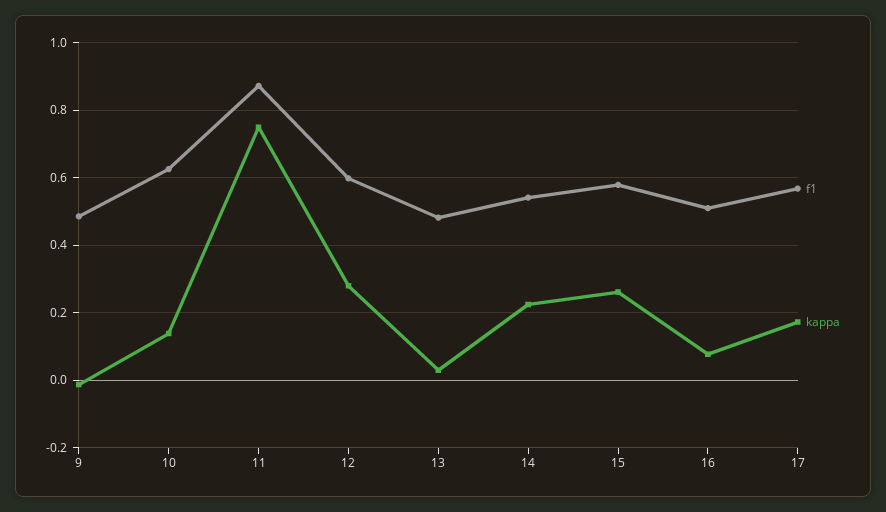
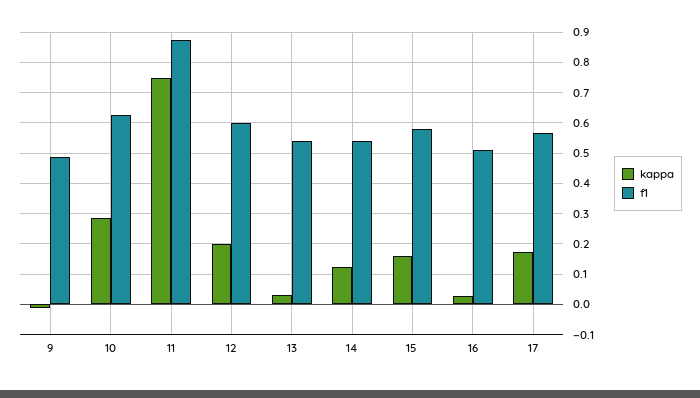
kappa, 10: 0.14 -> 0.28
kappa, 12: 0.28 -> 0.2
f1, 13: 0.48 -> 0.54
kappa, 14: 0.22 -> 0.12
kappa, 15: 0.26 -> 0.16
kappa, 16: 0.08 -> 0.02

